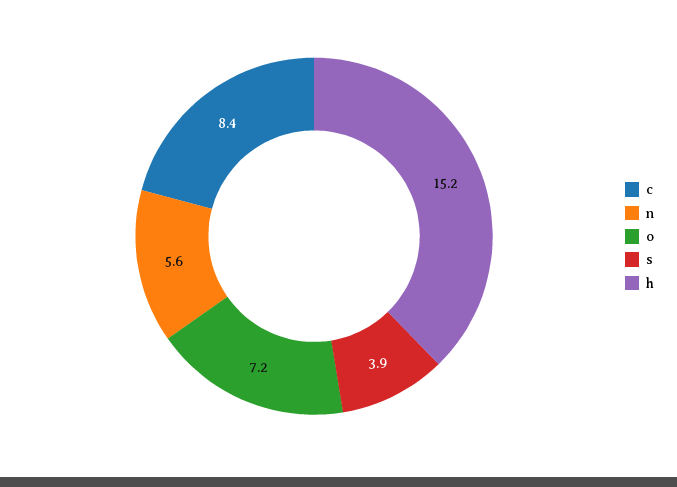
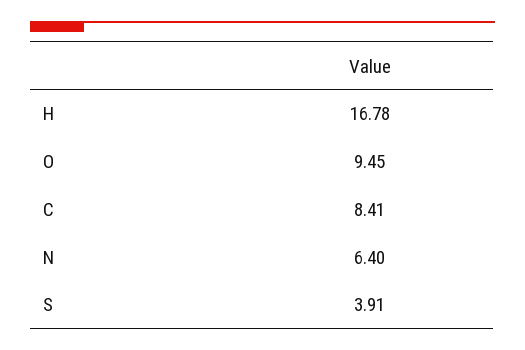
n: 5.6 -> 6.4
o: 7.2 -> 9.45
h: 15.2 -> 16.78

